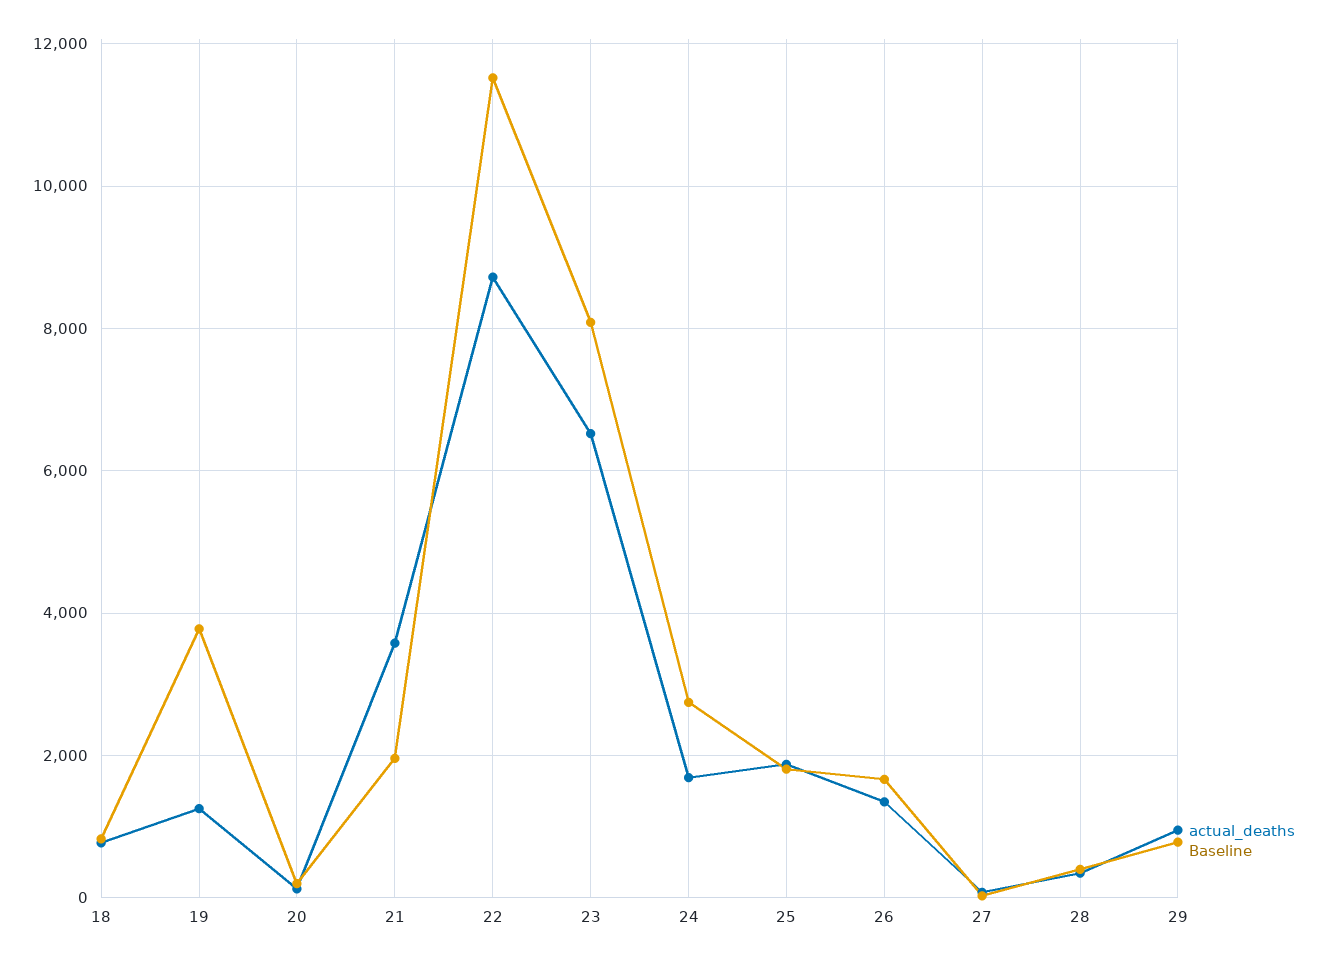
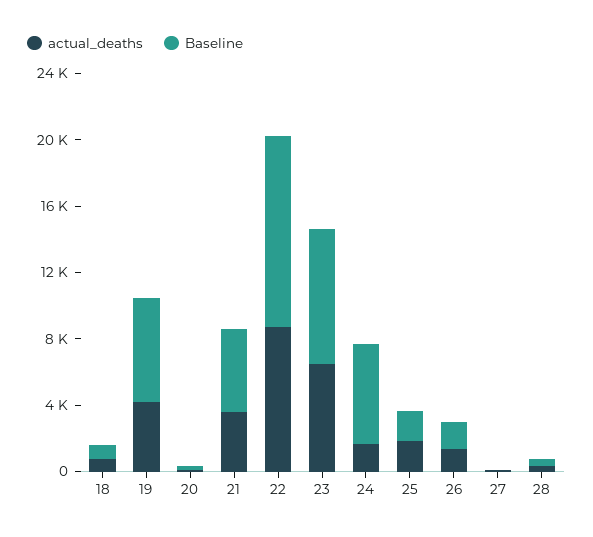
actual_deaths, 19: 1200 -> 4000
Baseline, 19: 3800 -> 6000
Baseline, 21: 2000 -> 5000
Baseline, 24: 2800 -> 6000
actual_deaths, 29: 1000 -> none
Baseline, 29: 800 -> none

